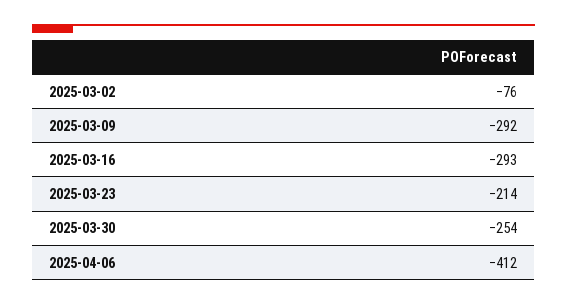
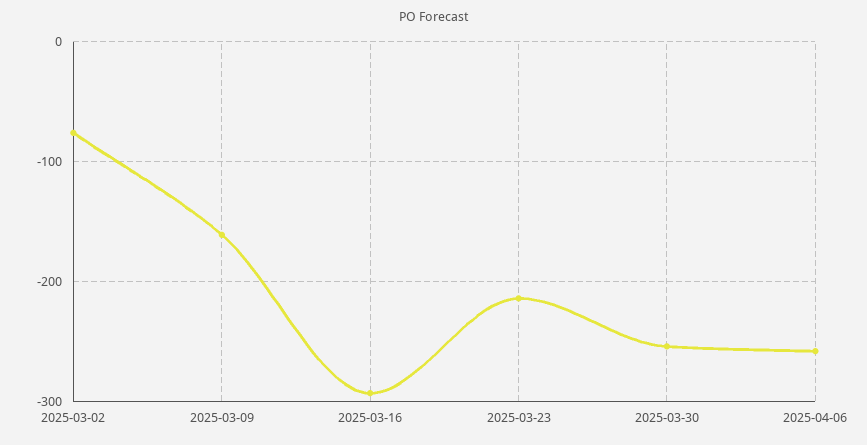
2025-03-09: -292 -> -160
2025-04-06: -412 -> -260

